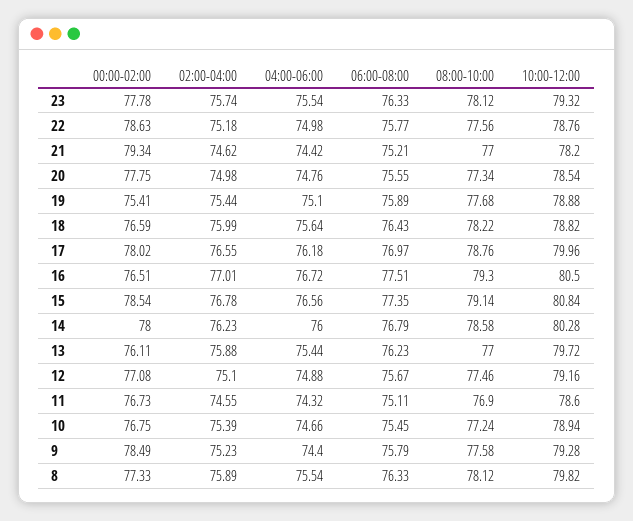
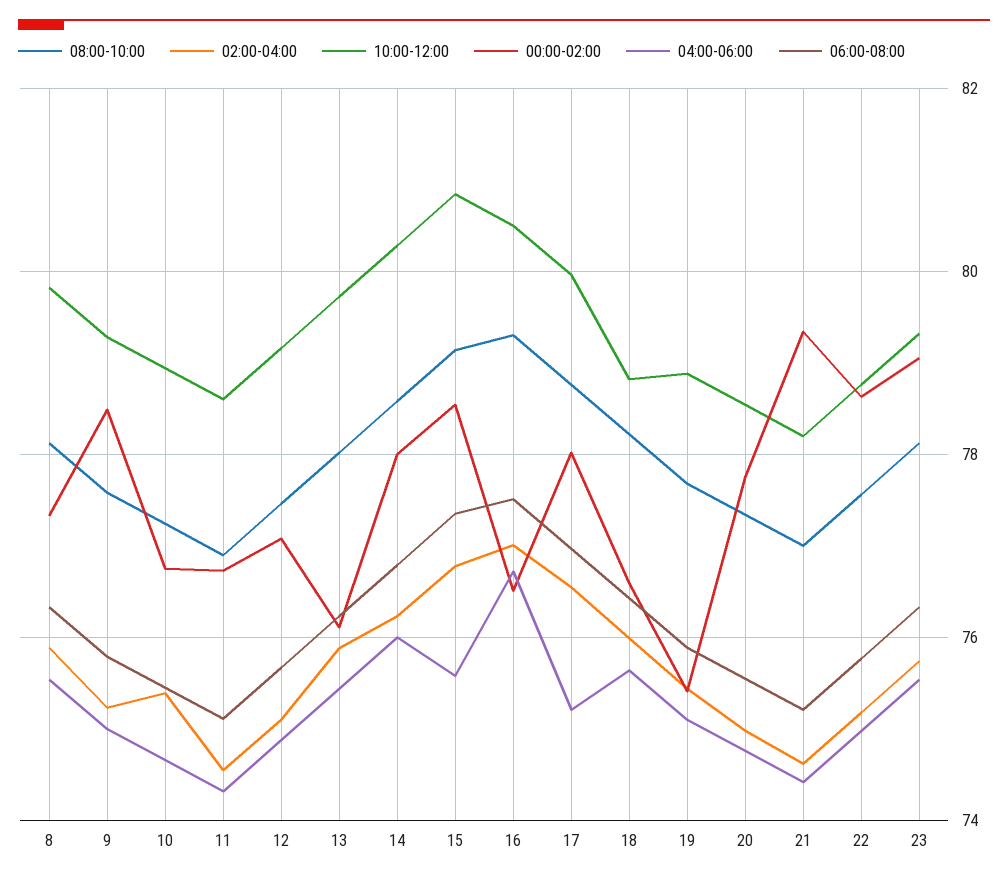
00:00-02:00, 23: 77.78 -> 79
04:00-06:00, 17: 76.18 -> 75.2
04:00-06:00, 15: 76.56 -> 75.6
08:00-10:00, 13: 77 -> 78
04:00-06:00, 9: 74.4 -> 75

